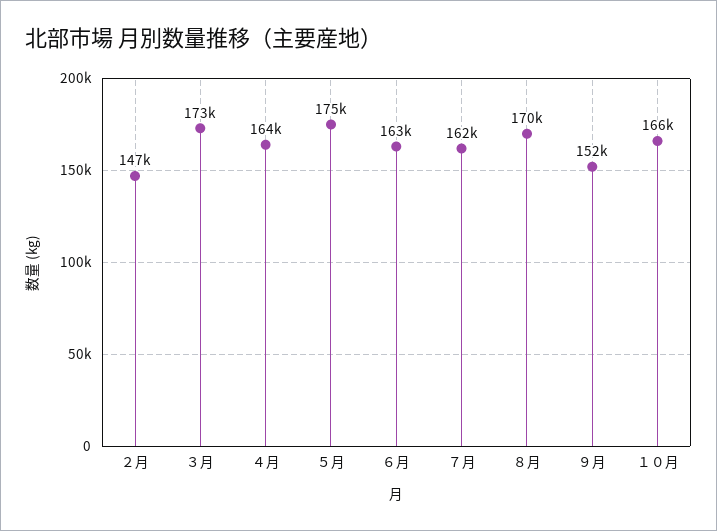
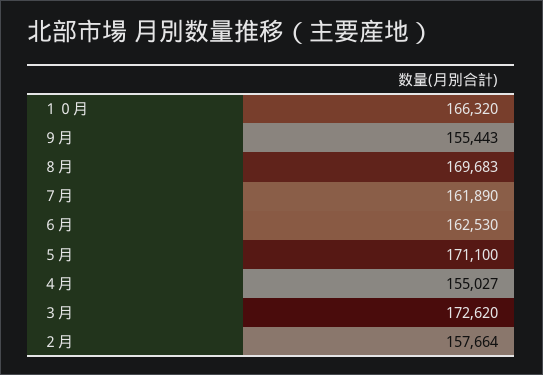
２月: 147000 -> 157664
４月: 164000 -> 155027
５月: 175000 -> 171100
９月: 152000 -> 155443

